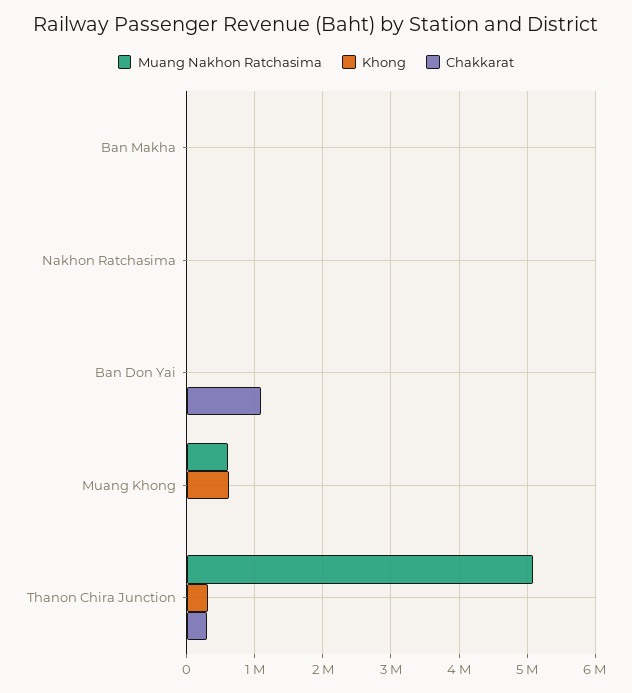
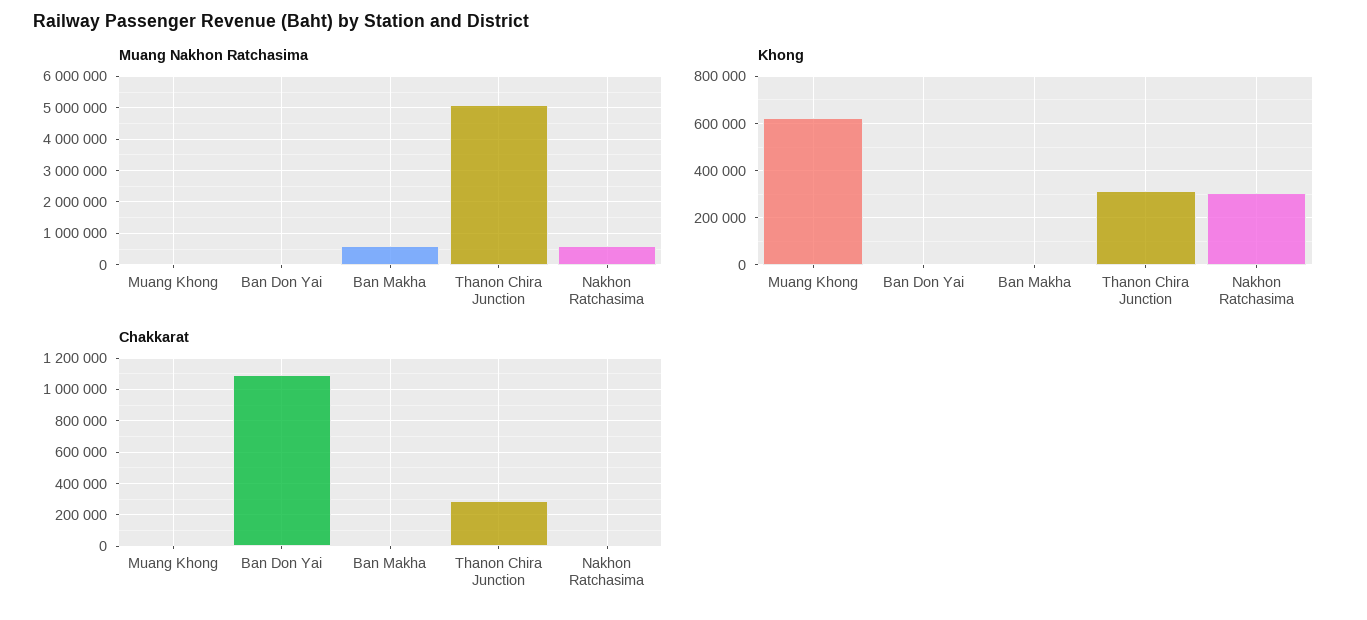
Muang Nakhon Ratchasima, Ban Makha: 0 -> 600000
Muang Nakhon Ratchasima, Nakhon Ratchasima: 0 -> 600000
Khong, Nakhon Ratchasima: 0 -> 300000
Muang Nakhon Ratchasima, Muang Khong: 600000 -> 0

